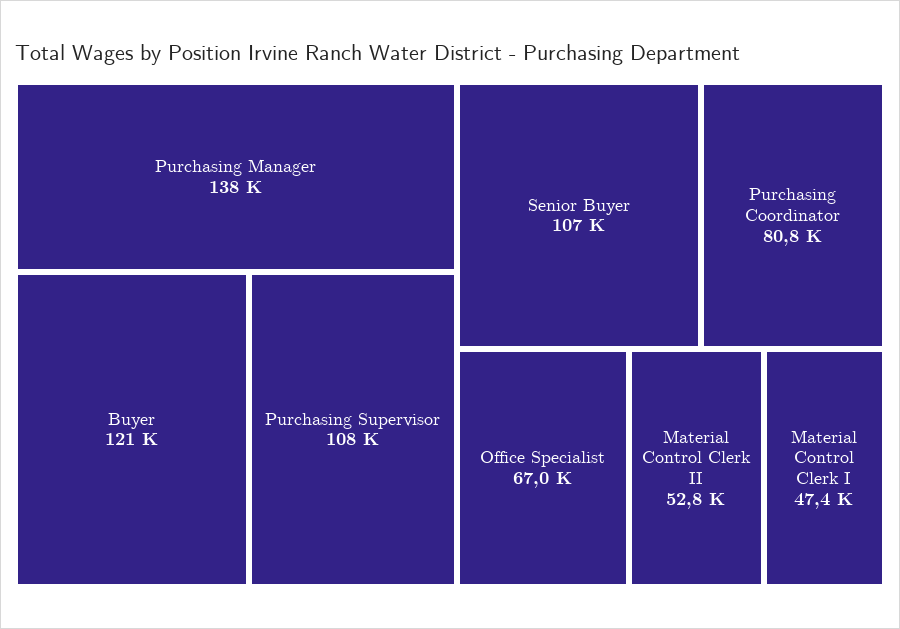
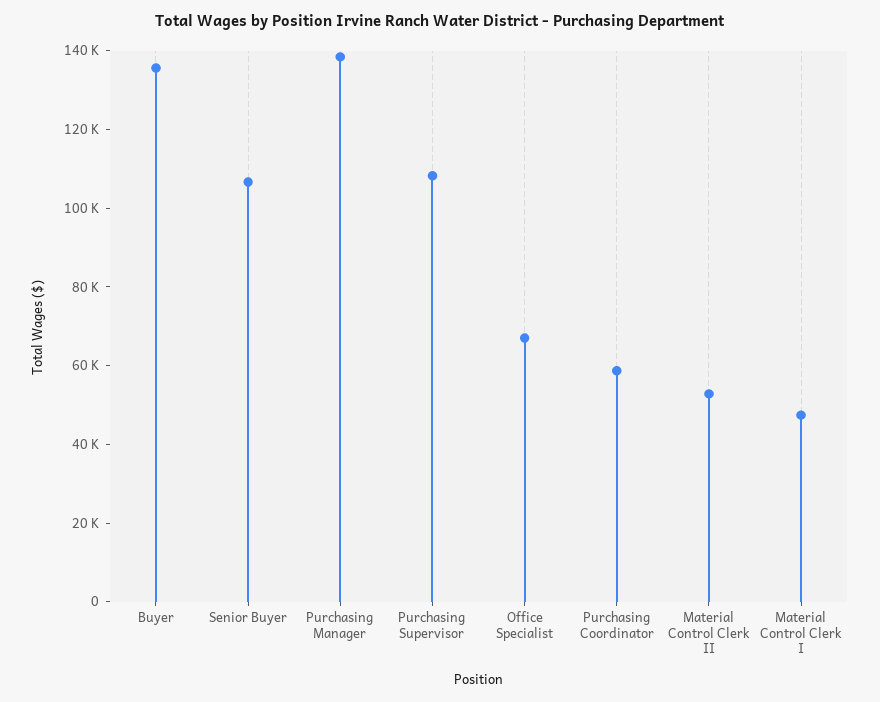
Buyer: 121000 -> 135000
Purchasing Coordinator: 80800 -> 60000

